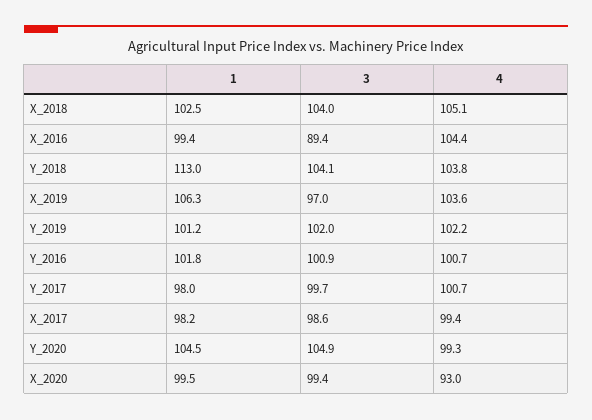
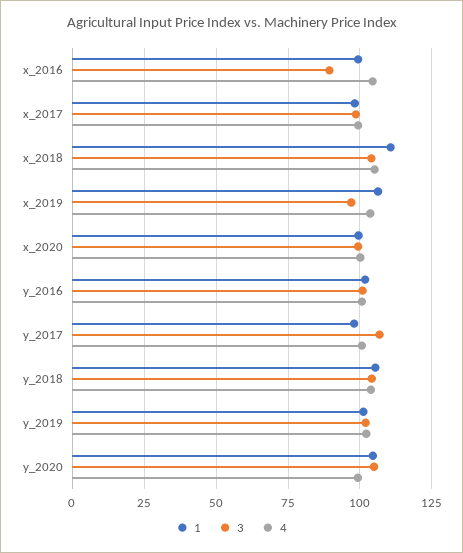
1, X_2018: 102.5 -> 110
1, Y_2018: 113 -> 105
3, Y_2017: 99.7 -> 107.5
4, X_2020: 93 -> 100

